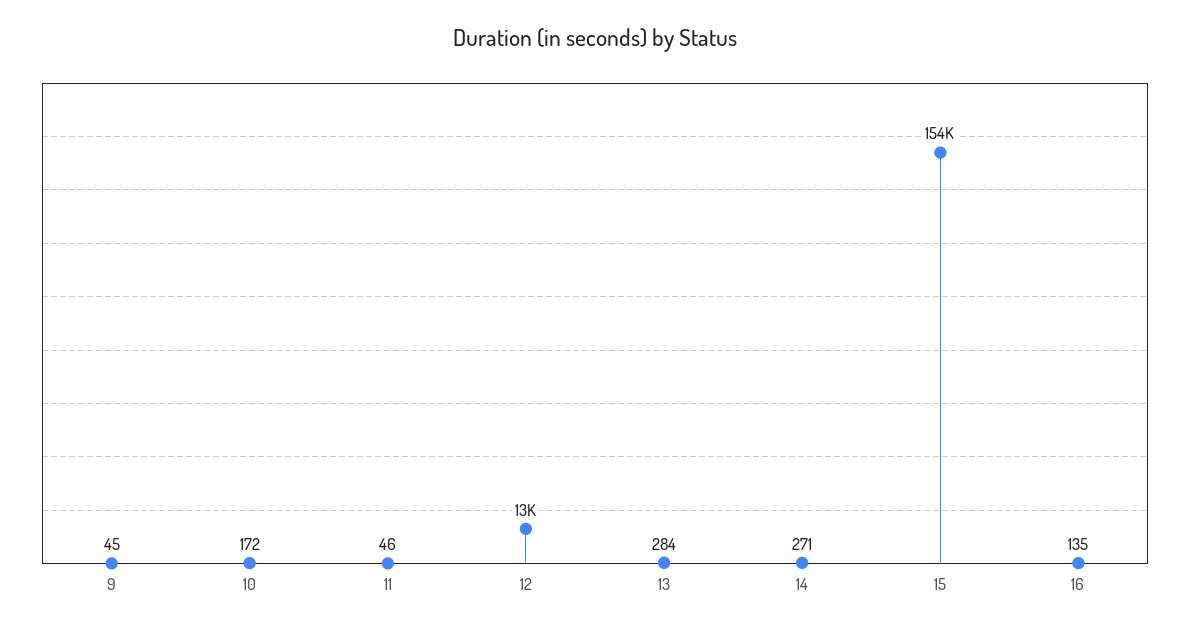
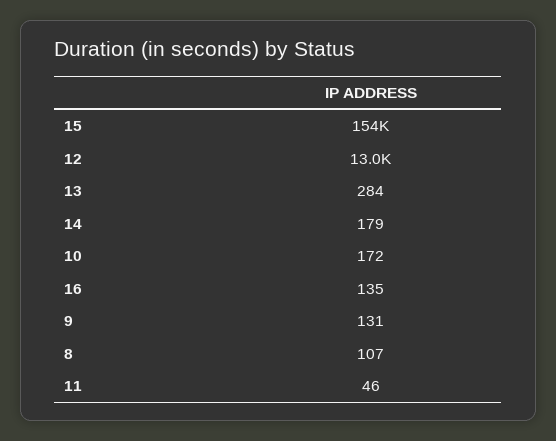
9: 45 -> 131
14: 271 -> 179
8: none -> 107

